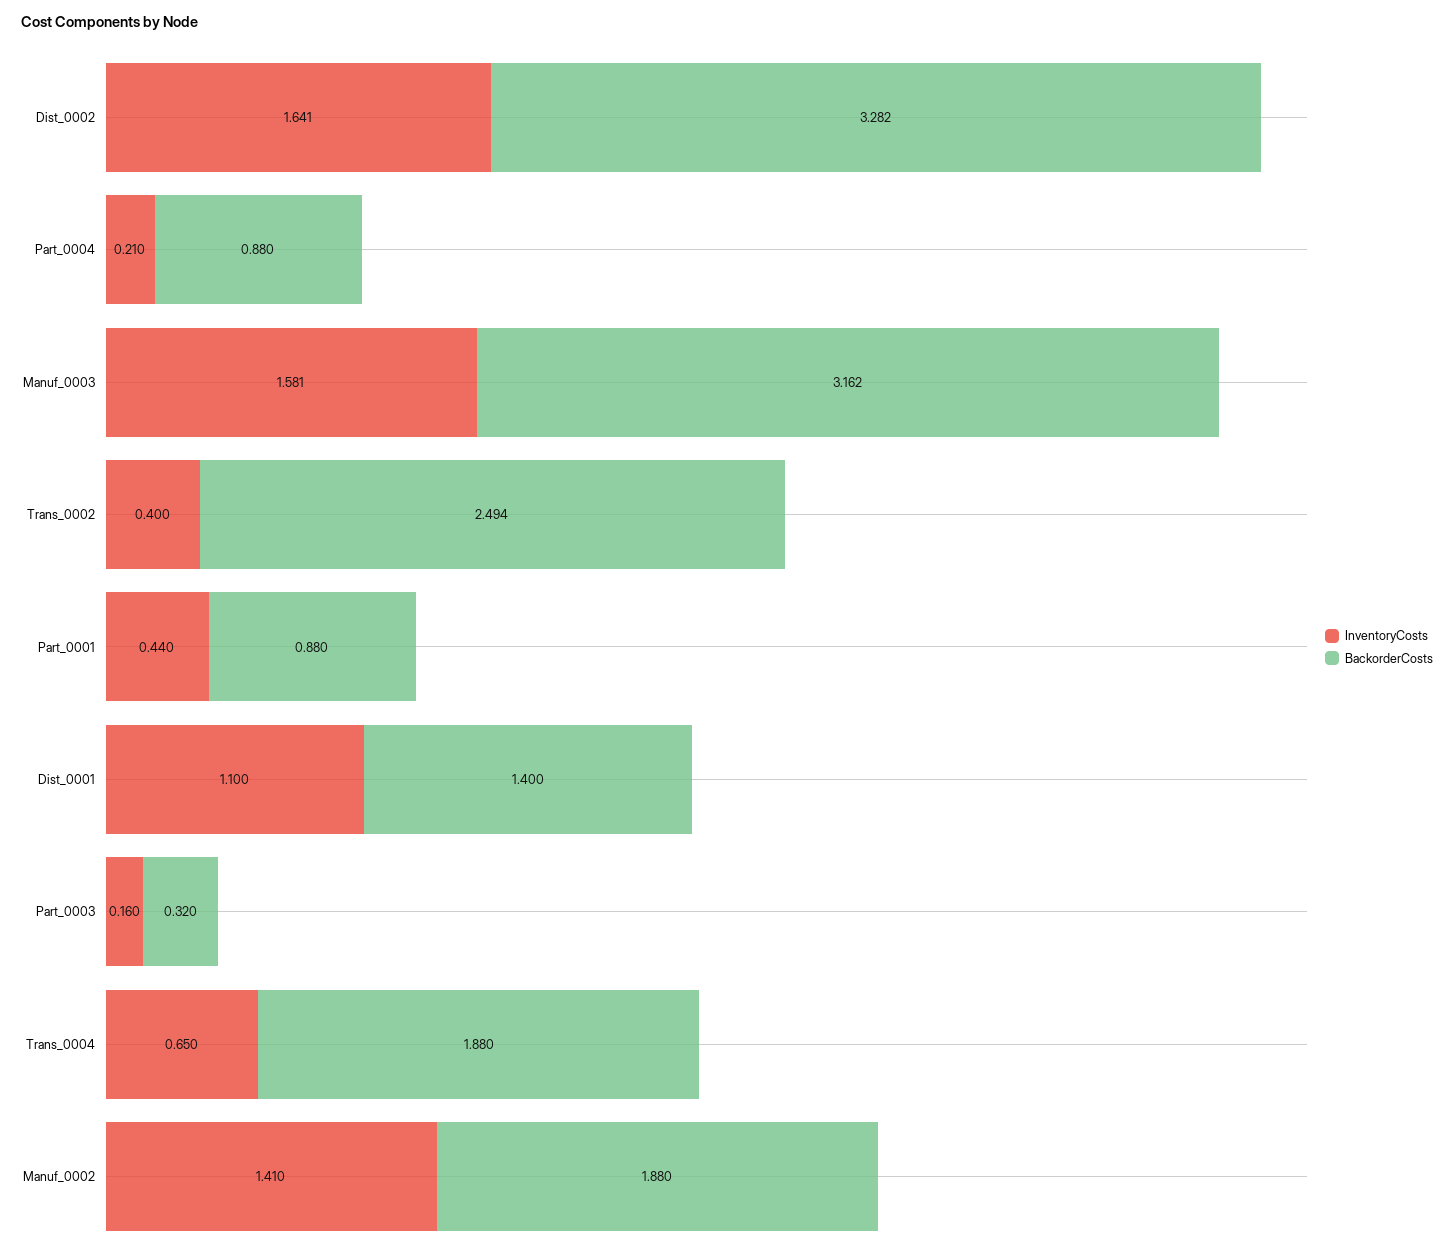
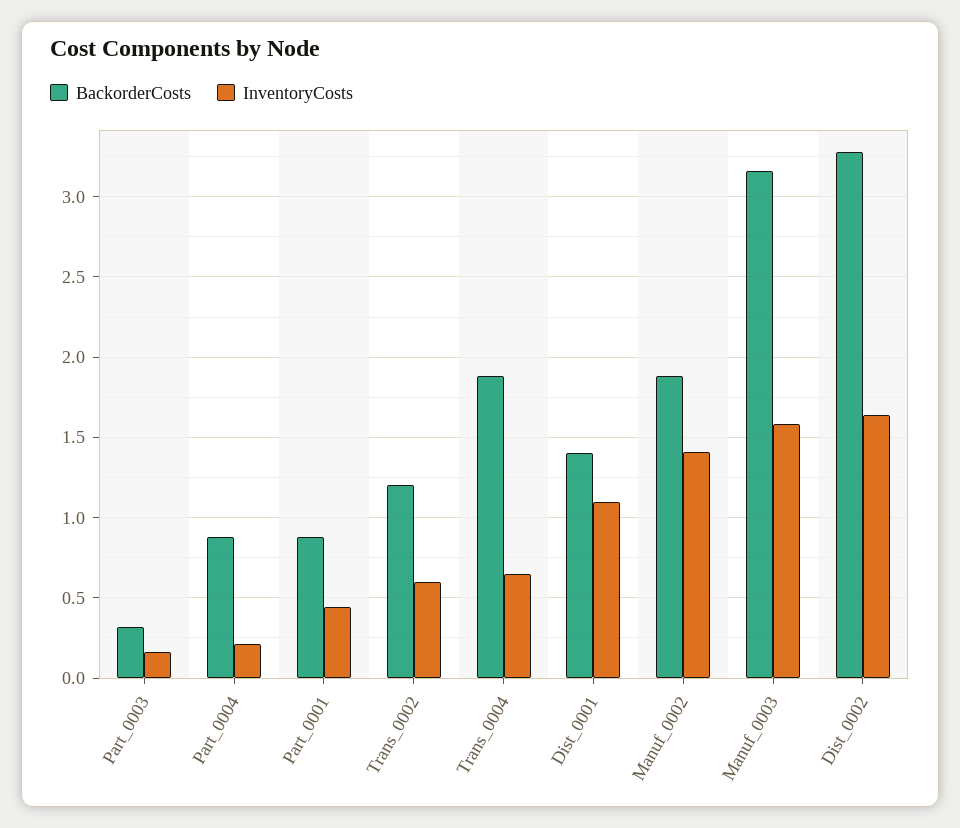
InventoryCosts, Trans_0002: 0.4 -> 0.6
BackorderCosts, Trans_0002: 2.494 -> 1.2

